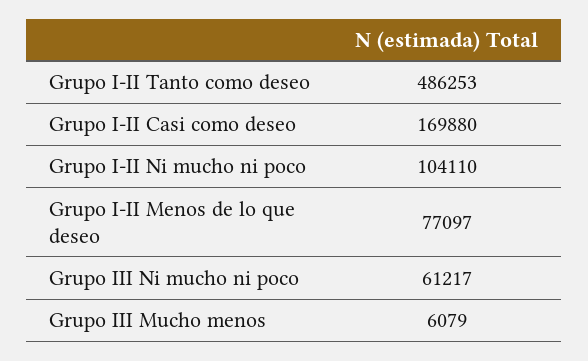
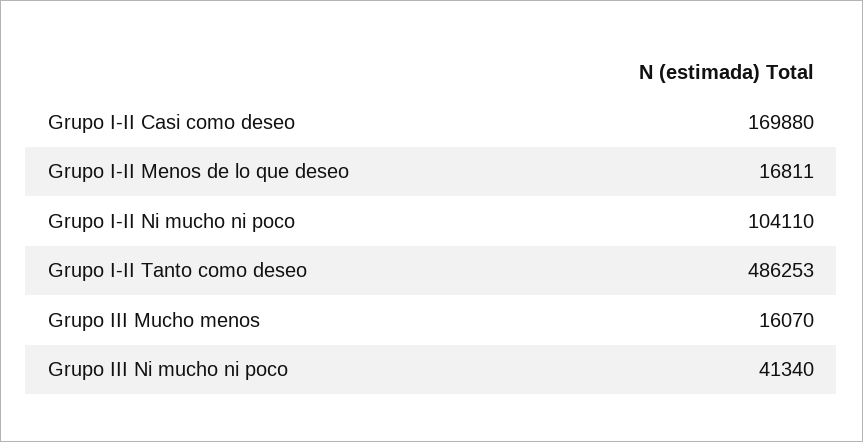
Grupo I-II Menos de lo que deseo: 77097 -> 16811
Grupo III Ni mucho ni poco: 61217 -> 41340
Grupo III Mucho menos: 6079 -> 16070

